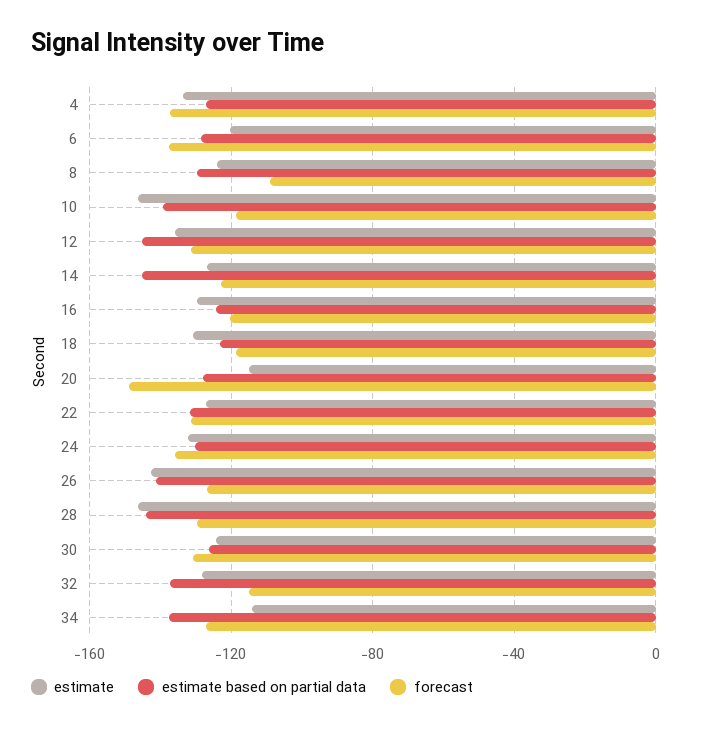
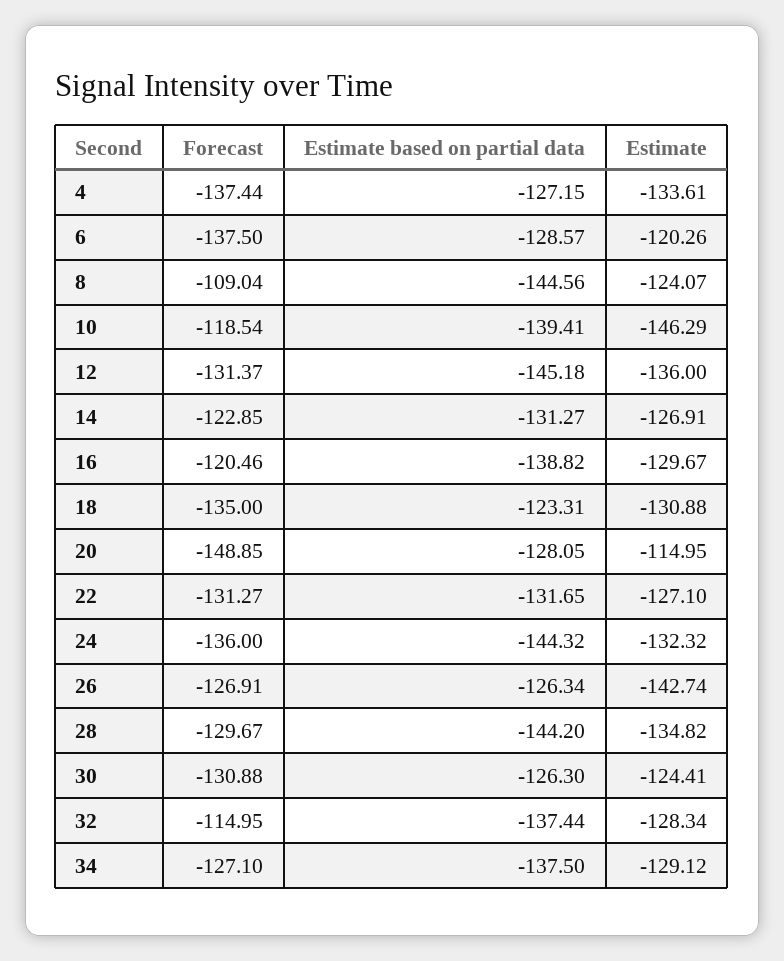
estimate based on partial data, 8: -130 -> -144.56
estimate based on partial data, 14: -145 -> -131.27
estimate based on partial data, 16: -125 -> -138.82
forecast, 18: -120 -> -135
estimate based on partial data, 24: -130 -> -144.32
estimate based on partial data, 26: -140 -> -126.34
estimate, 28: -145 -> -134.82
estimate, 34: -115 -> -129.12

